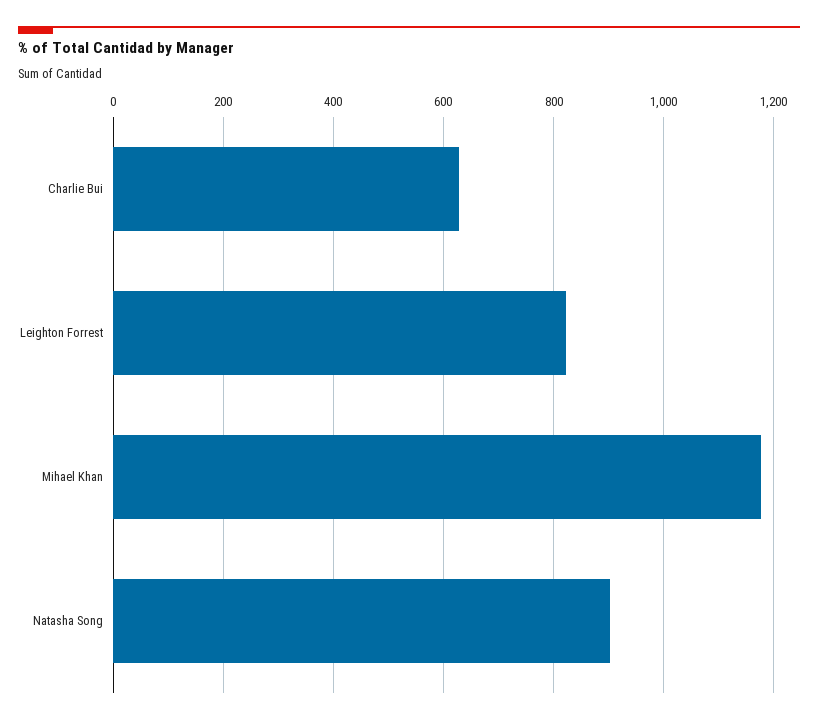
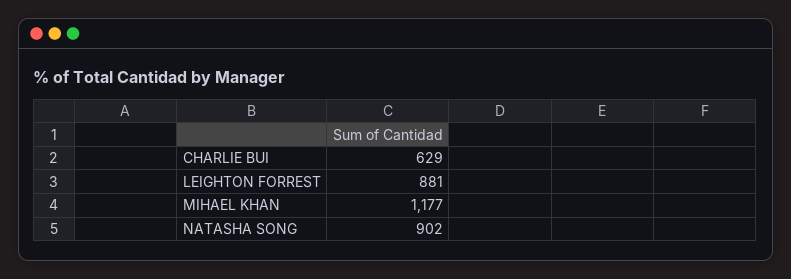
Leighton Forrest: 820 -> 881

